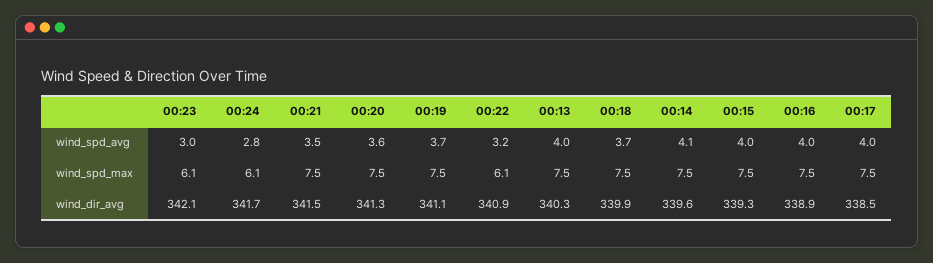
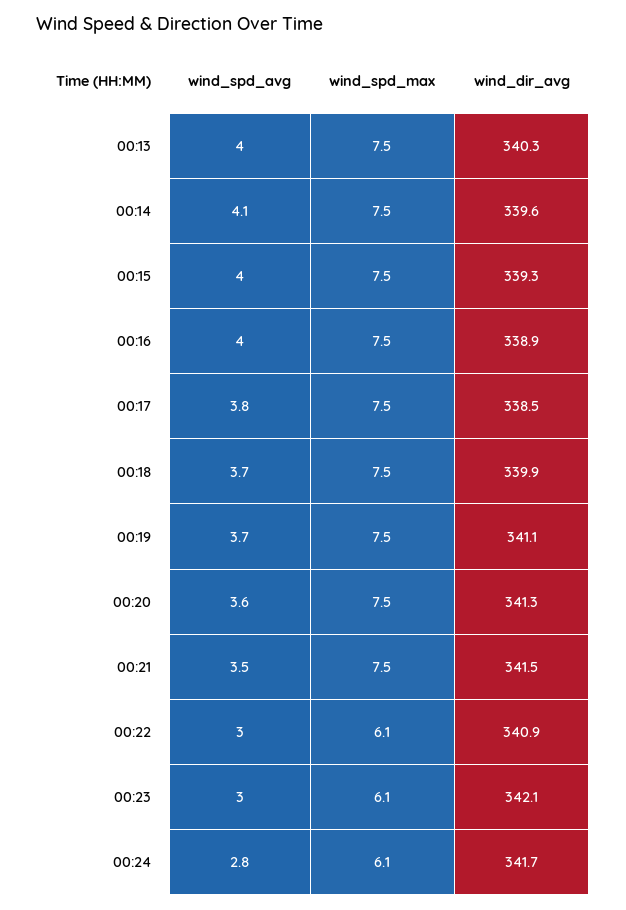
00:22, wind_spd_avg: 3.2 -> 3
00:17, wind_spd_avg: 4 -> 3.8

